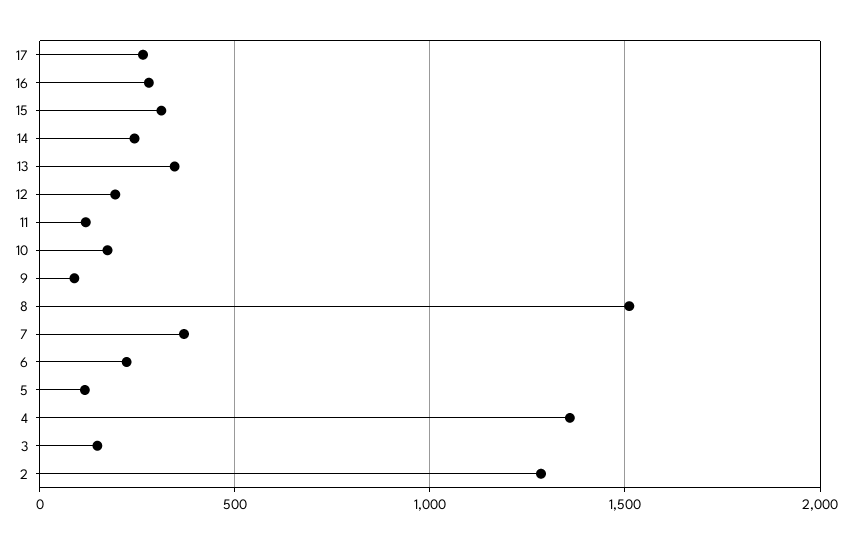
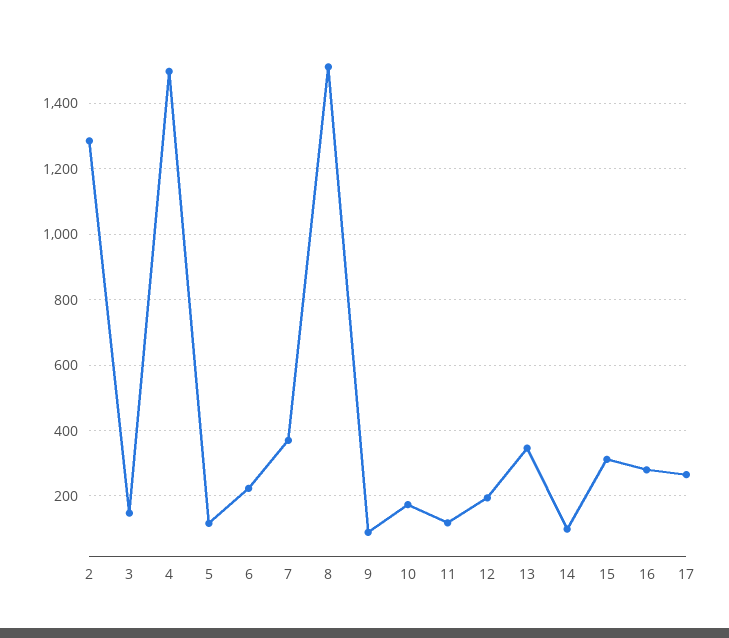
14: 250 -> 100
4: 1350 -> 1500

